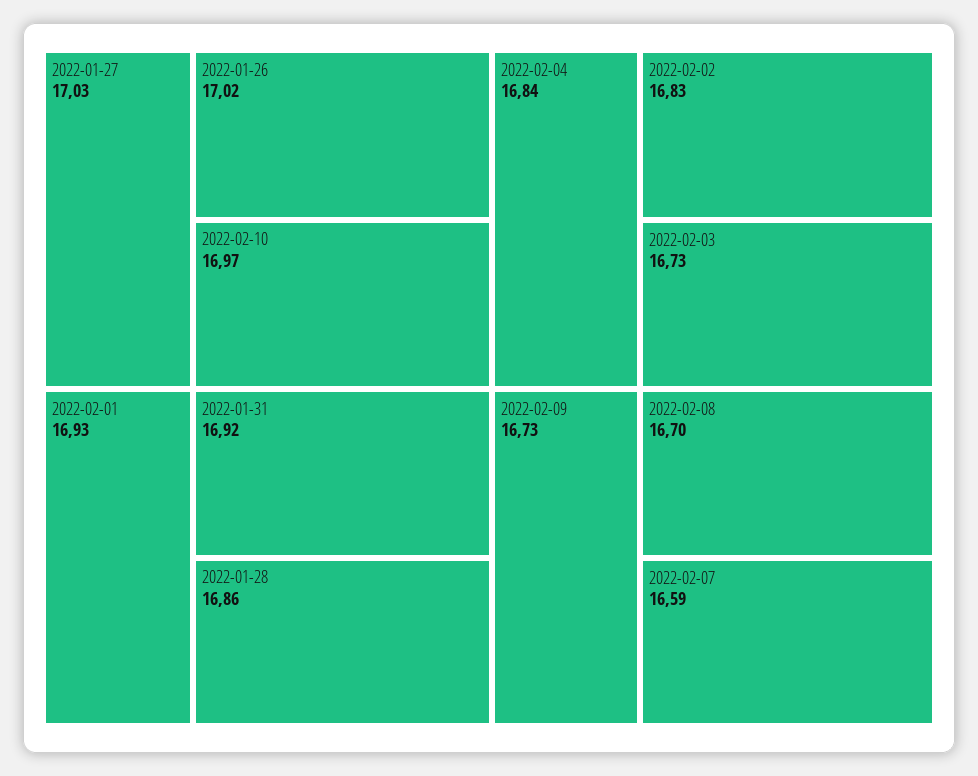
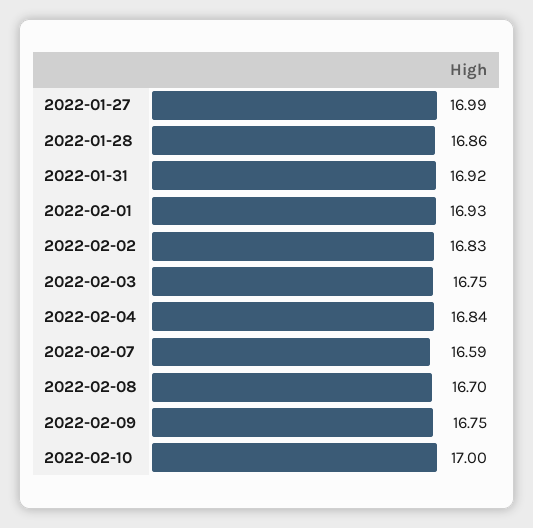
2022-01-27: 17.03 -> 16.99
2022-01-26: 17.02 -> none
2022-02-10: 16.97 -> 17
2022-02-03: 16.73 -> 16.75
2022-02-09: 16.73 -> 16.75

